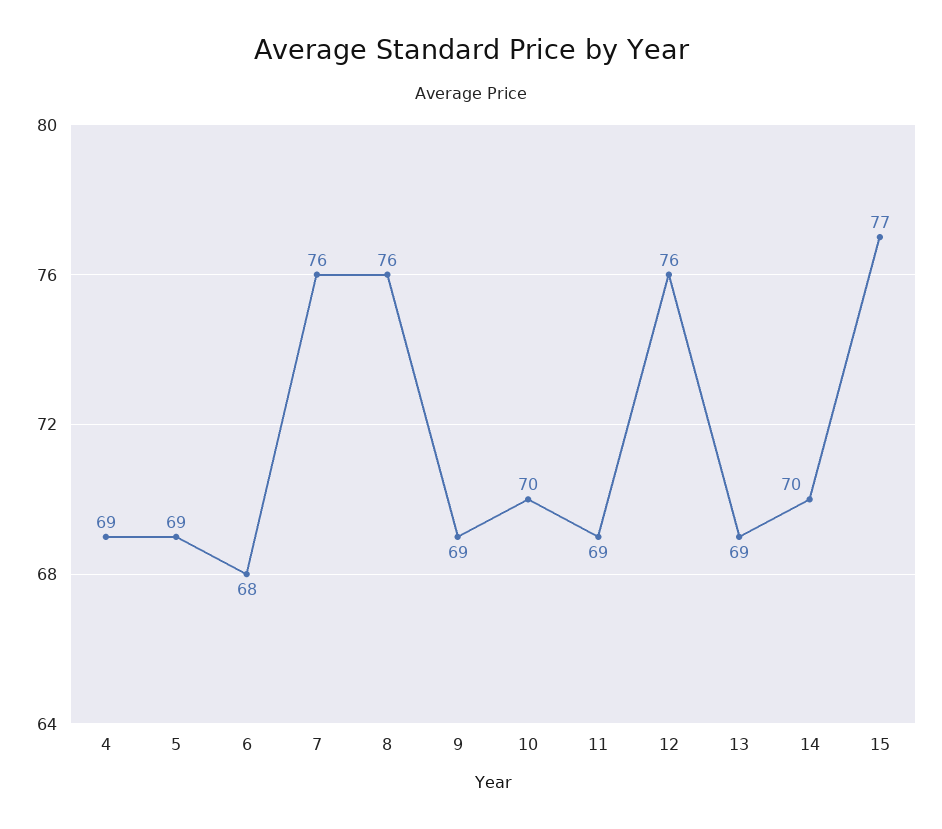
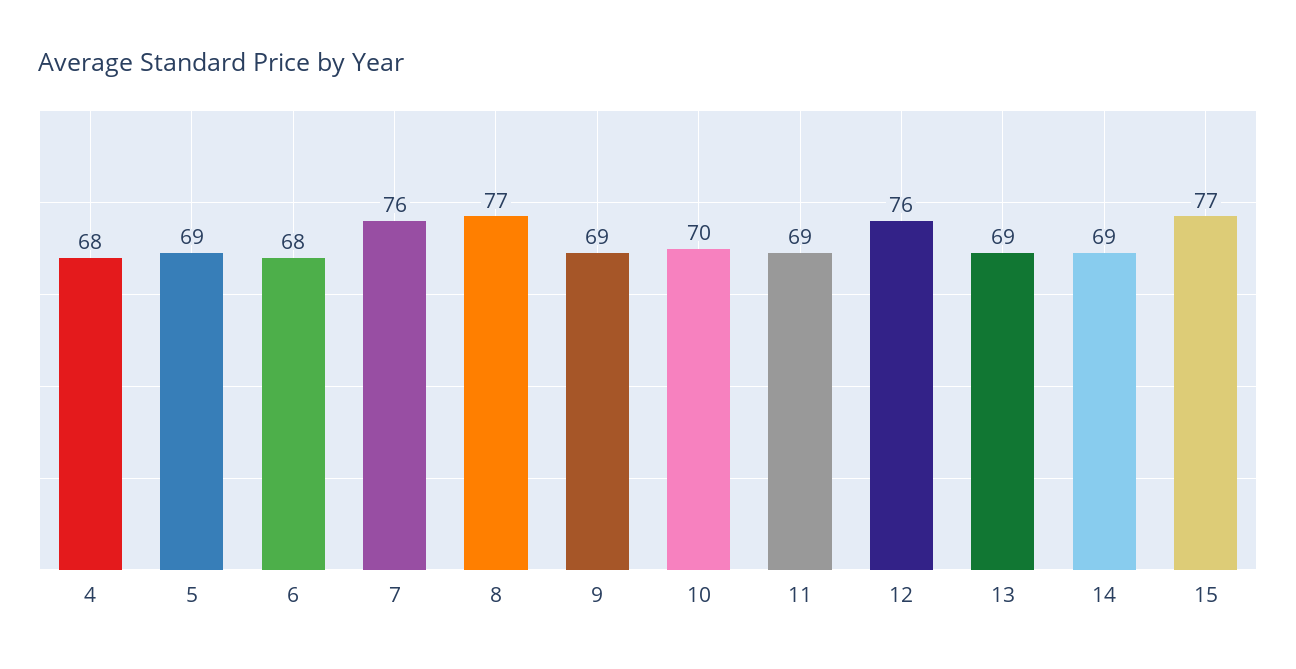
4: 69 -> 68
8: 76 -> 77
14: 70 -> 69

